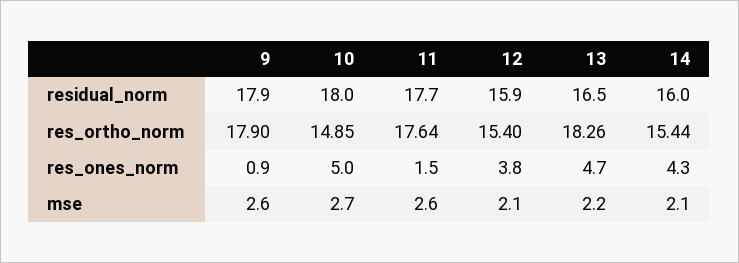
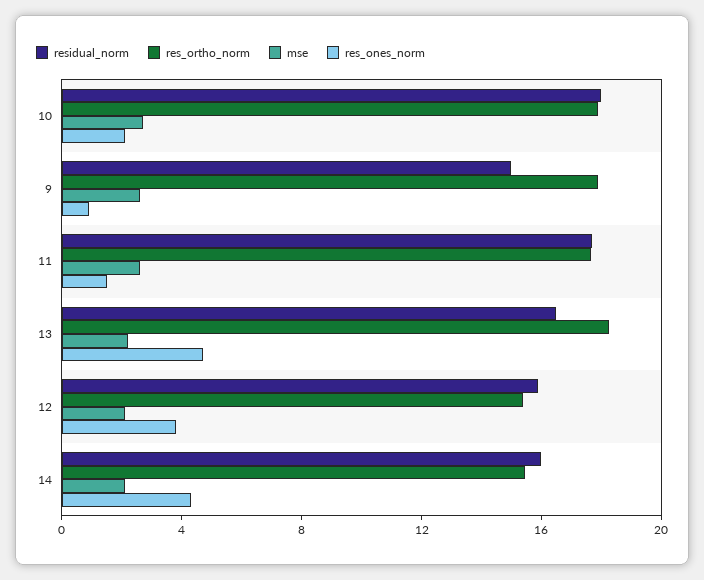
residual_norm, 9: 17.9 -> 15
res_ortho_norm, 10: 14.85 -> 18
res_ones_norm, 10: 5 -> 2

